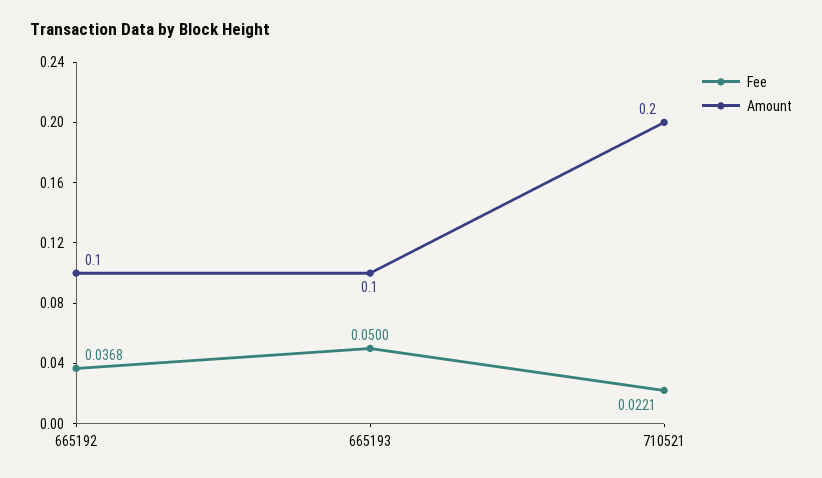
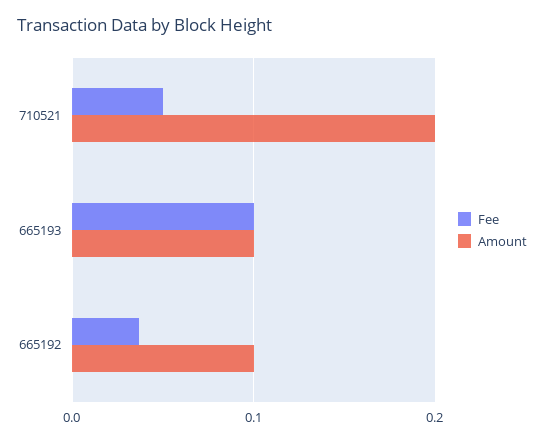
Fee, 665193: 0.05 -> 0.1
Fee, 710521: 0.0221 -> 0.05

